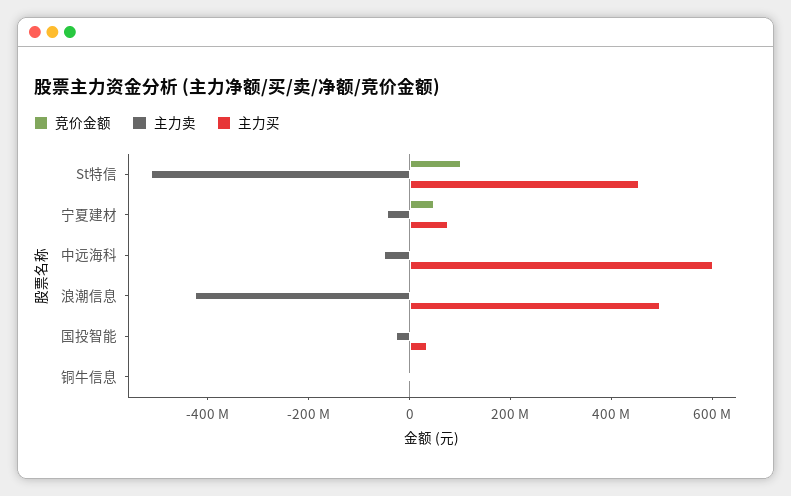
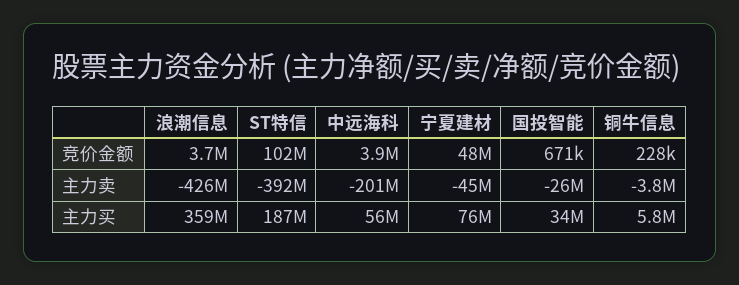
主力卖, St特信: -500000000 -> -392000000
主力买, St特信: 450000000 -> 187000000
主力卖, 中远海科: -50000000 -> -201000000
主力买, 中远海科: 600000000 -> 56000000
主力买, 浪潮信息: 500000000 -> 359000000

